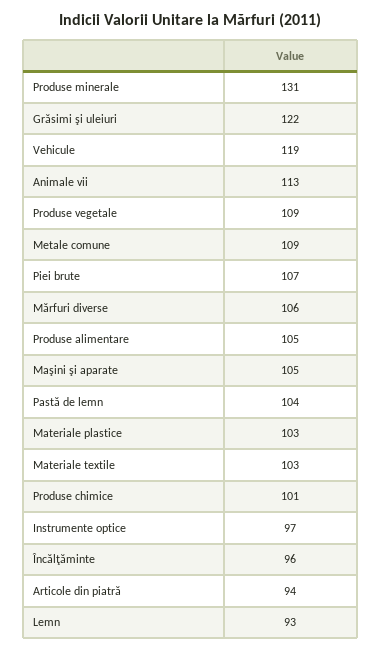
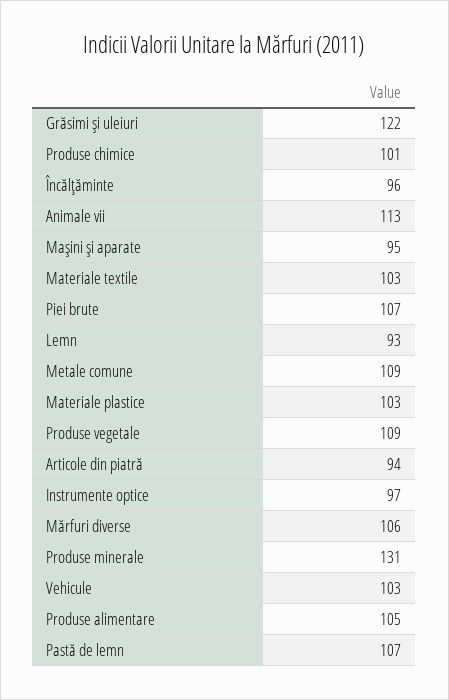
Vehicule: 119 -> 103
Maşini şi aparate: 105 -> 95
Pastă de lemn: 104 -> 107

